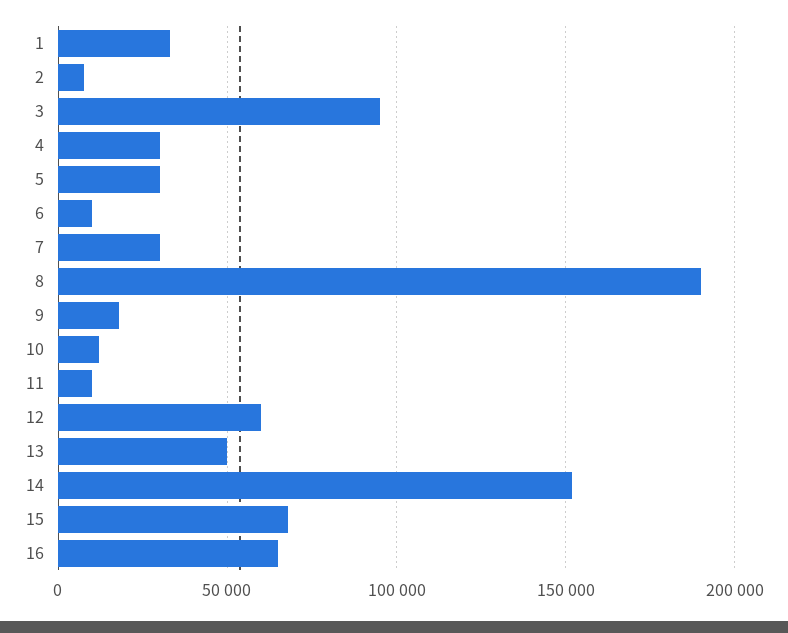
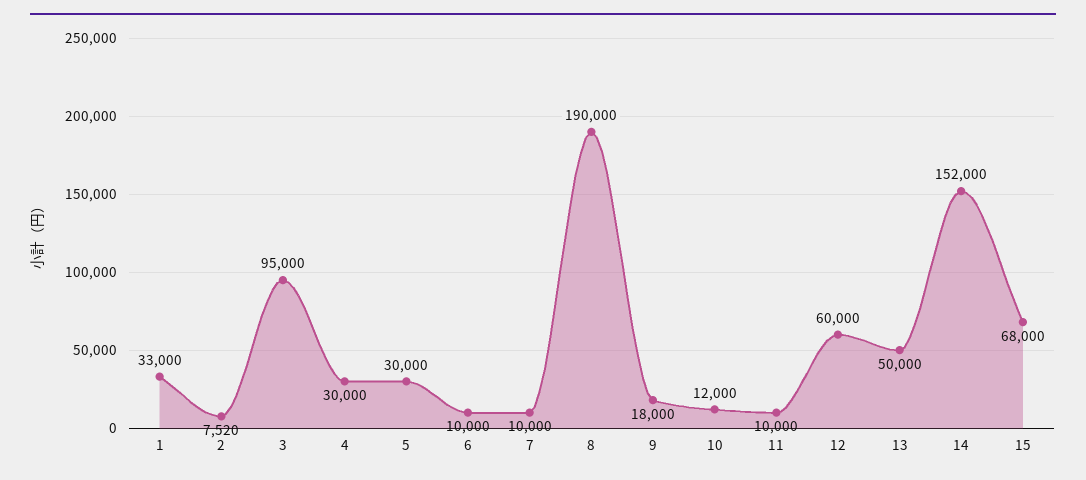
7: 30000 -> 10000
16: 65000 -> none

